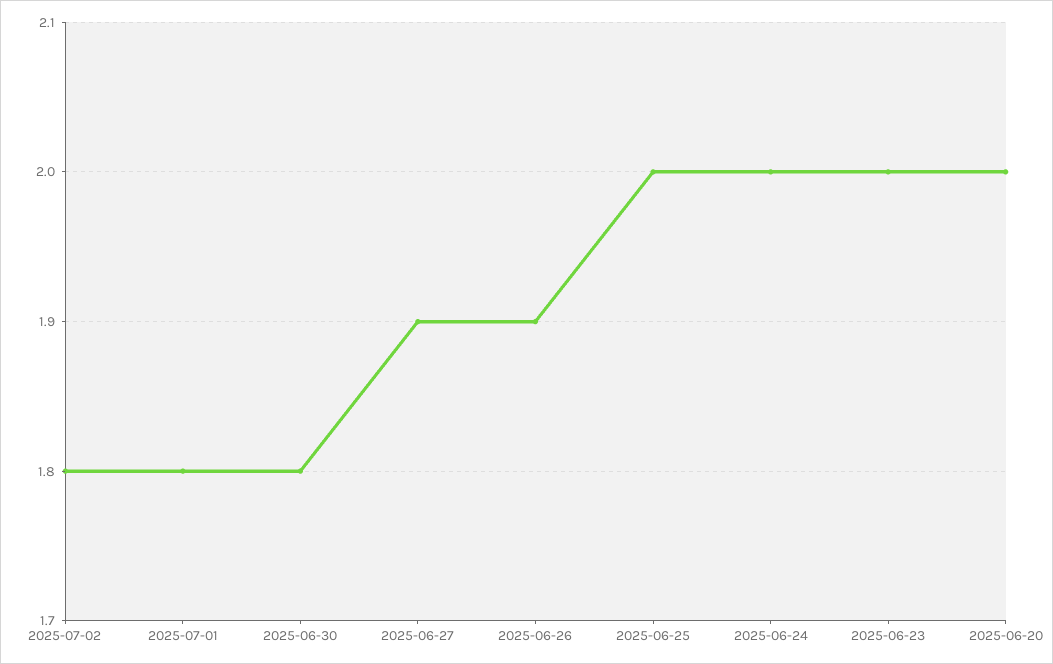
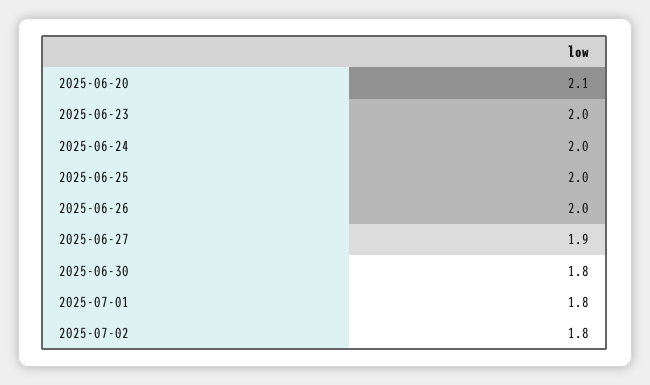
2025-06-26: 1.9 -> 2
2025-06-20: 2 -> 2.1

